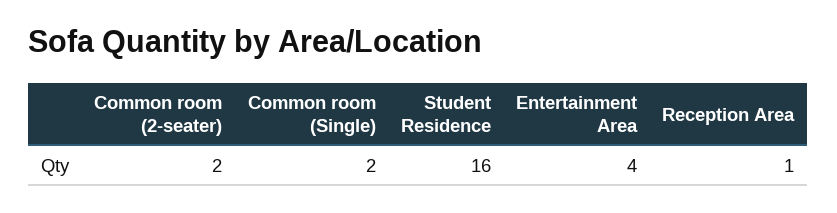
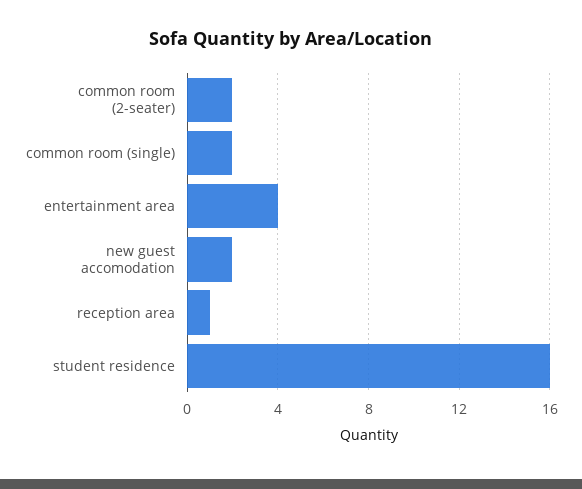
new guest accomodation: none -> 2

